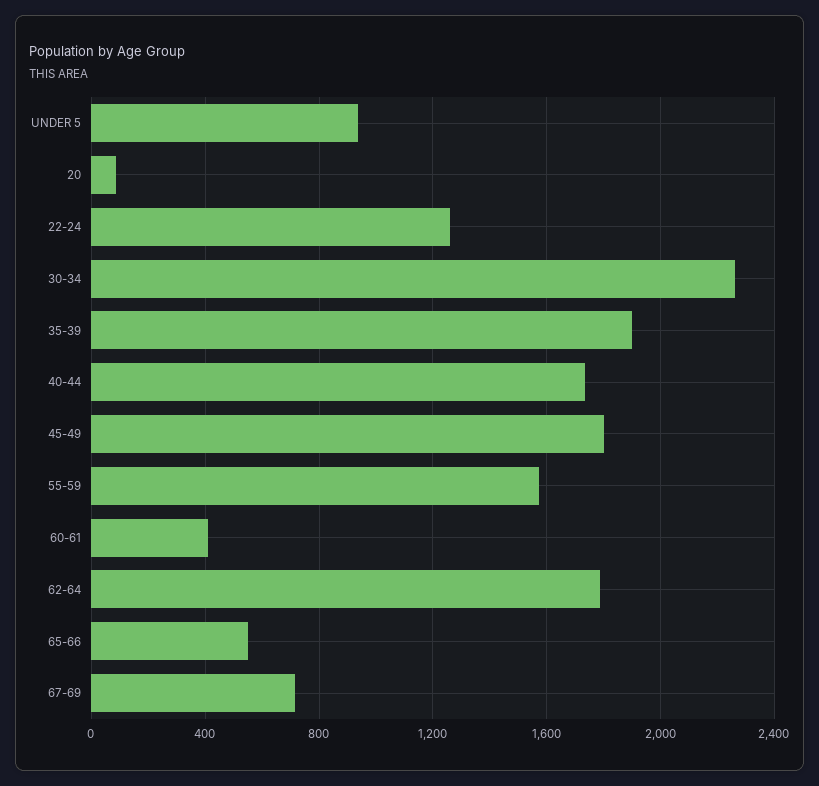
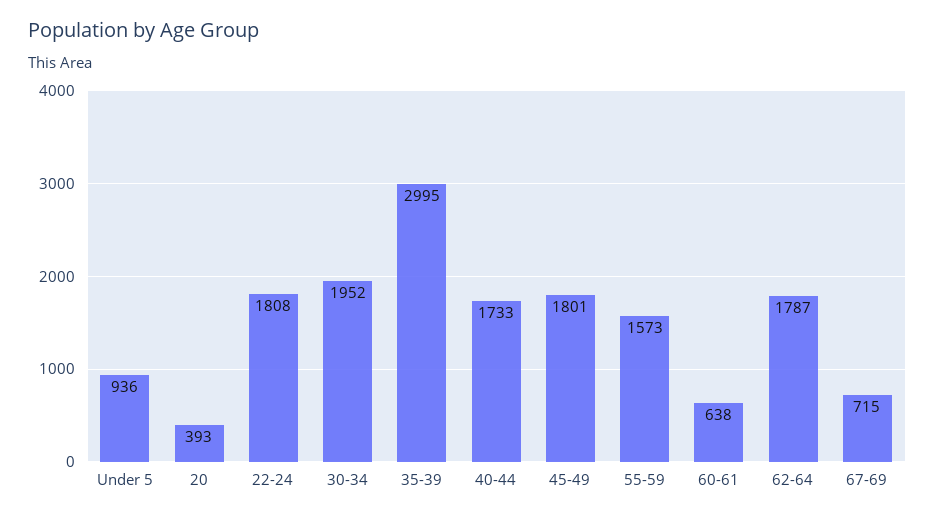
20: 100 -> 393
22-24: 1250 -> 1808
30-34: 2250 -> 1952
35-39: 1900 -> 2995
60-61: 400 -> 638
65-66: 550 -> none

